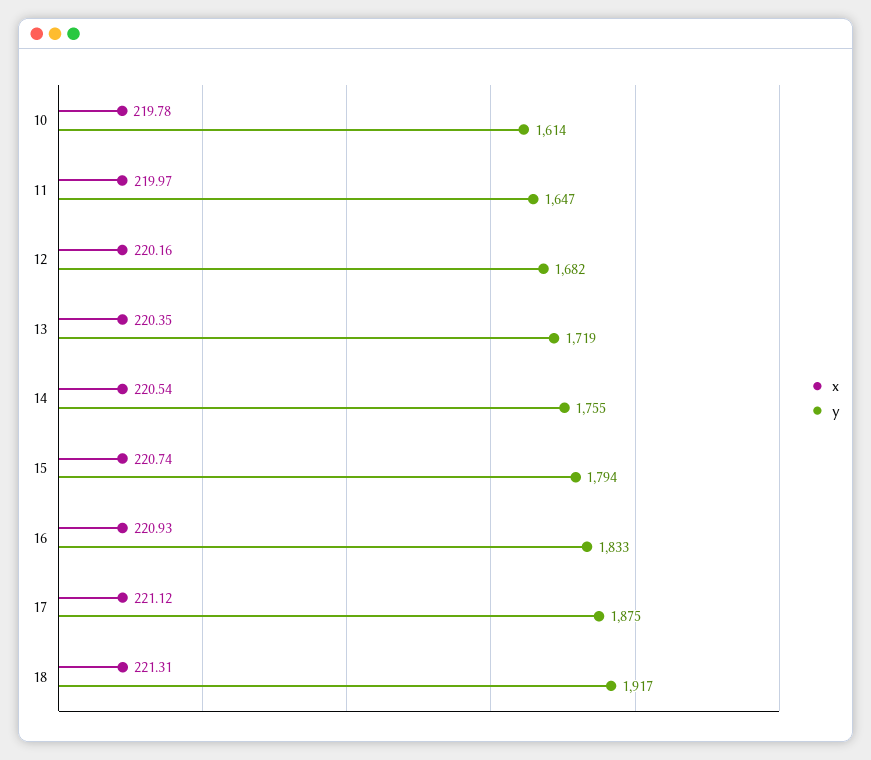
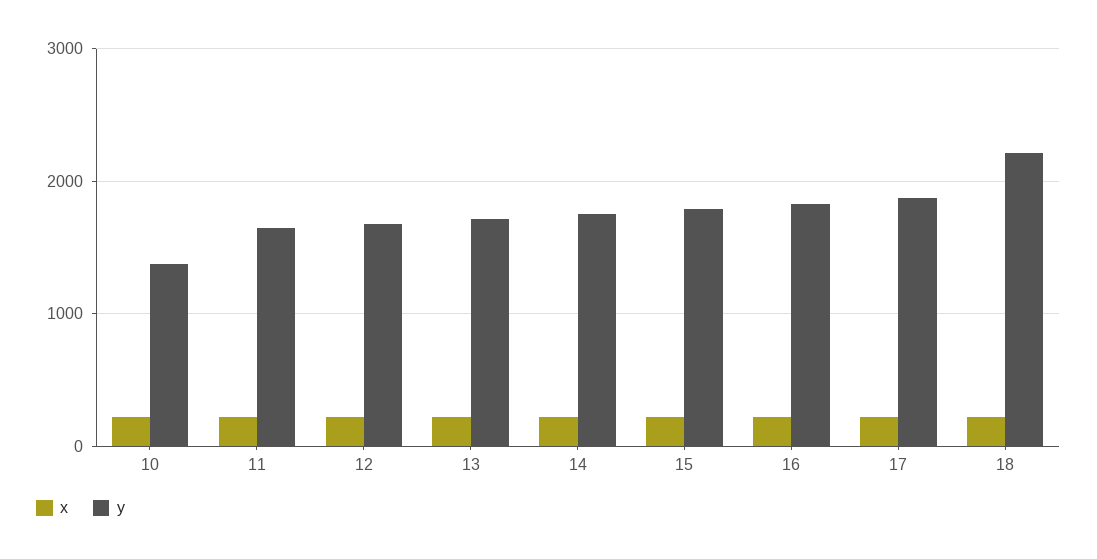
y, 10: 1614 -> 1400
y, 18: 1917 -> 2200

